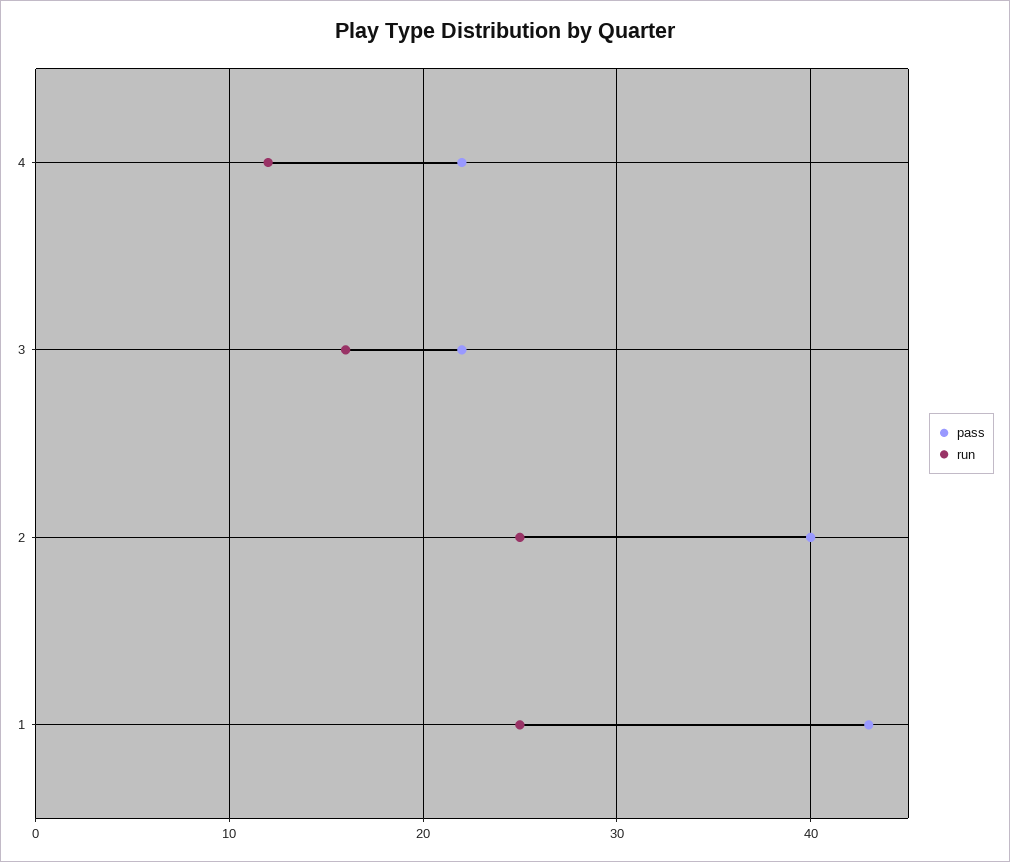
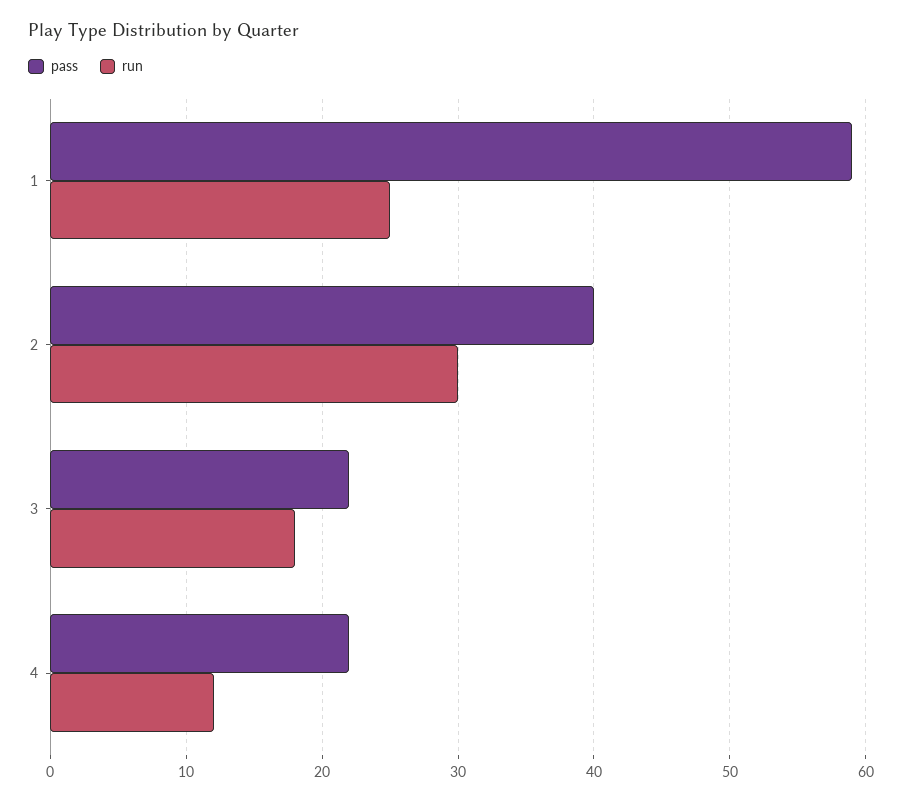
run, 3: 16 -> 18
run, 2: 25 -> 30
pass, 1: 43 -> 59

